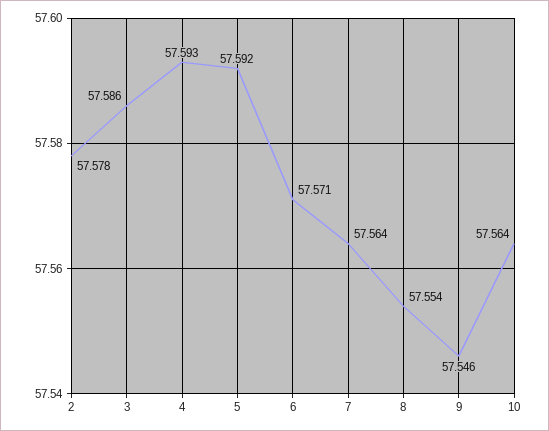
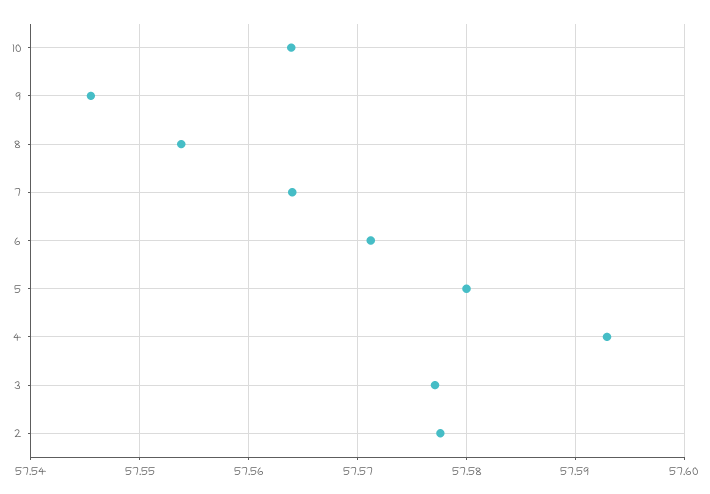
3: 57.586 -> 57.577
5: 57.592 -> 57.58

